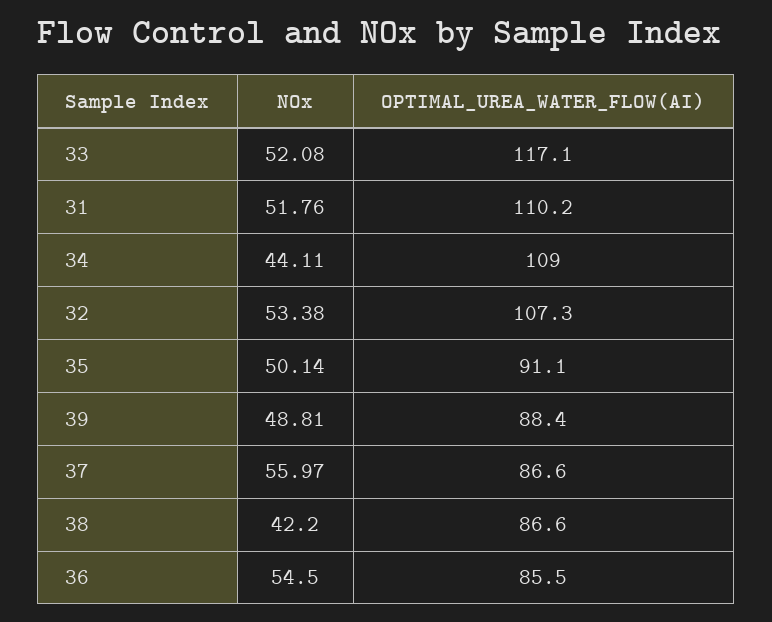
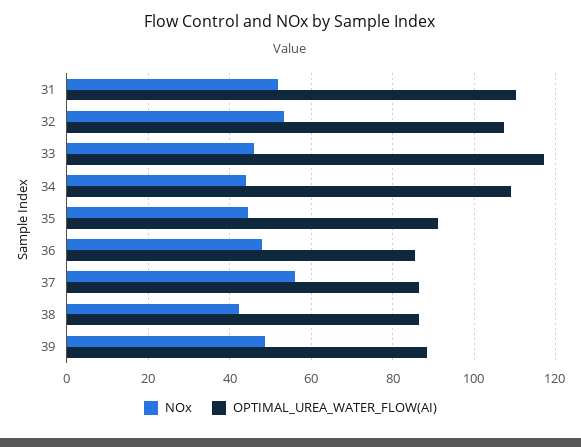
NOx, 33: 52.08 -> 46
NOx, 35: 50.14 -> 44
NOx, 36: 54.5 -> 48

